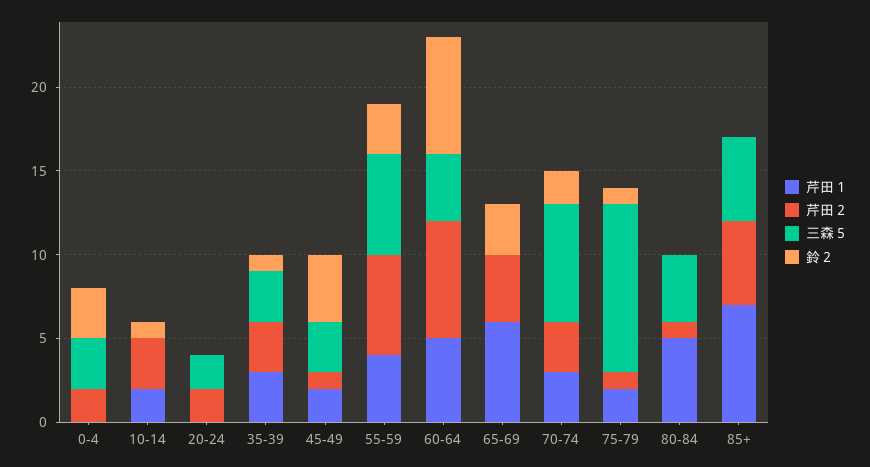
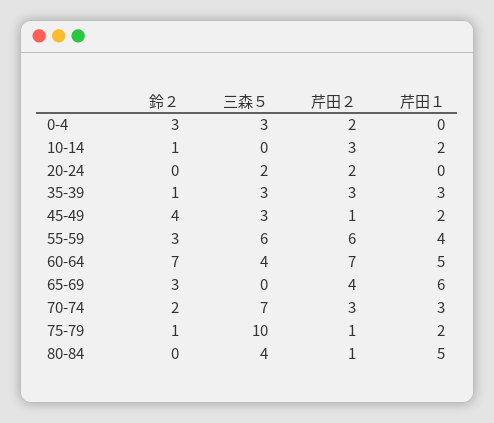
芹田１, 85+: 7 -> none
芹田２, 85+: 5 -> none
三森５, 85+: 5 -> none
鈴２, 85+: 0 -> none

